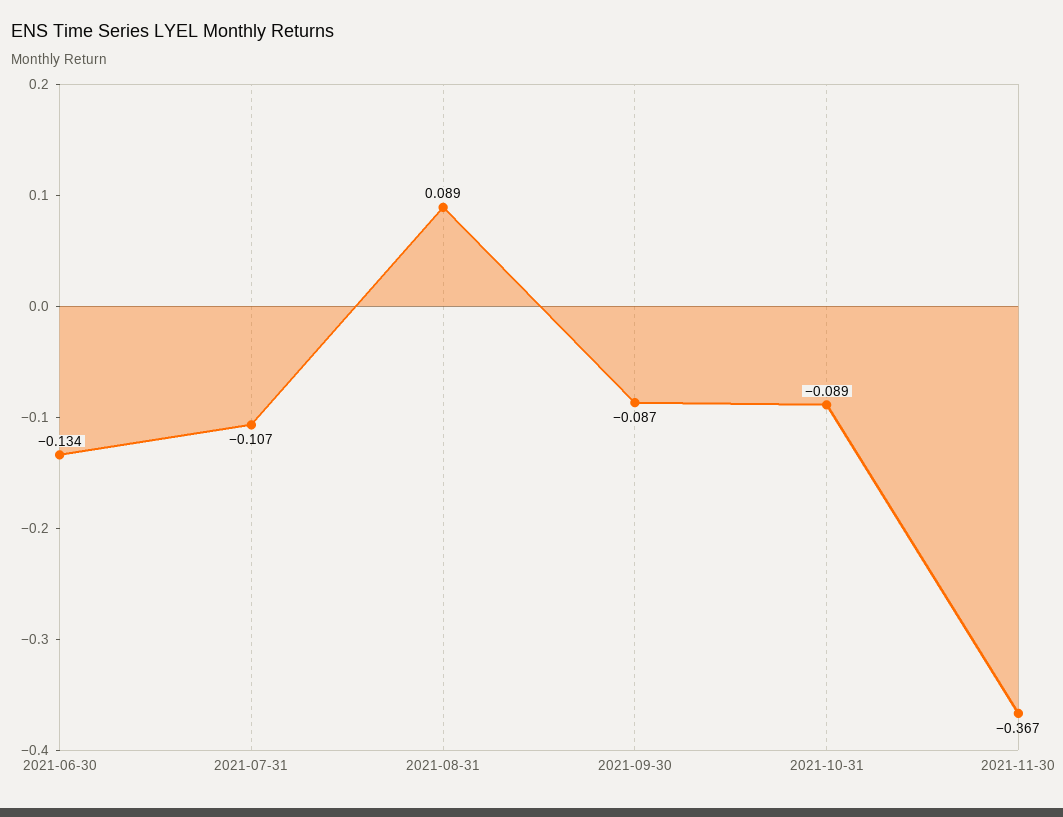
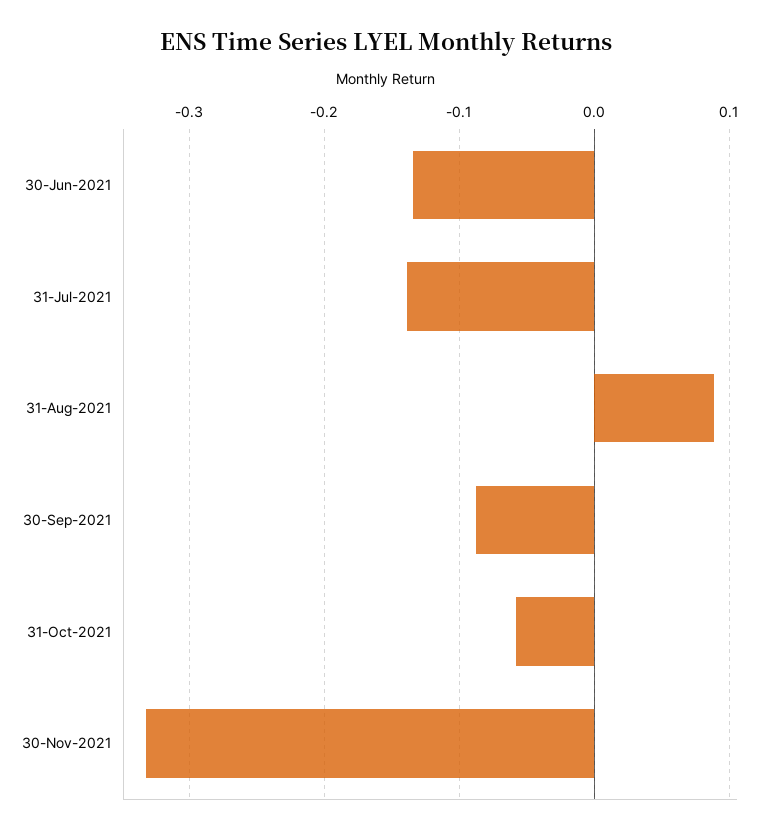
2021-07-31: -0.107 -> -0.14
2021-10-31: -0.089 -> -0.06
2021-11-30: -0.367 -> -0.33

